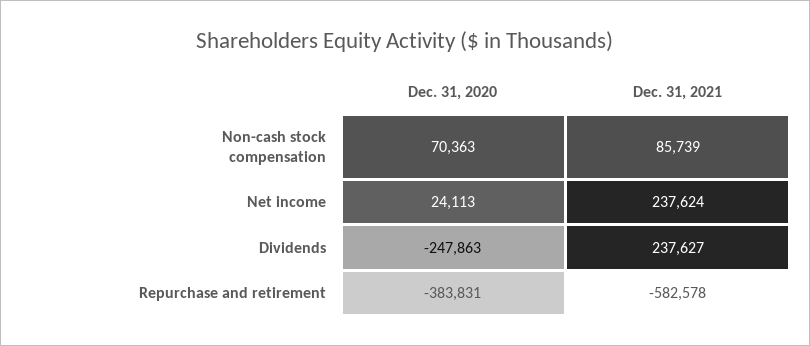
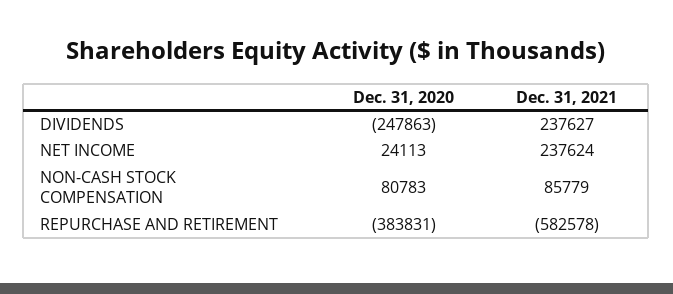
Dec. 31, 2020, Non-cash stock compensation: 70363 -> 80783
Dec. 31, 2021, Non-cash stock compensation: 85739 -> 85779

